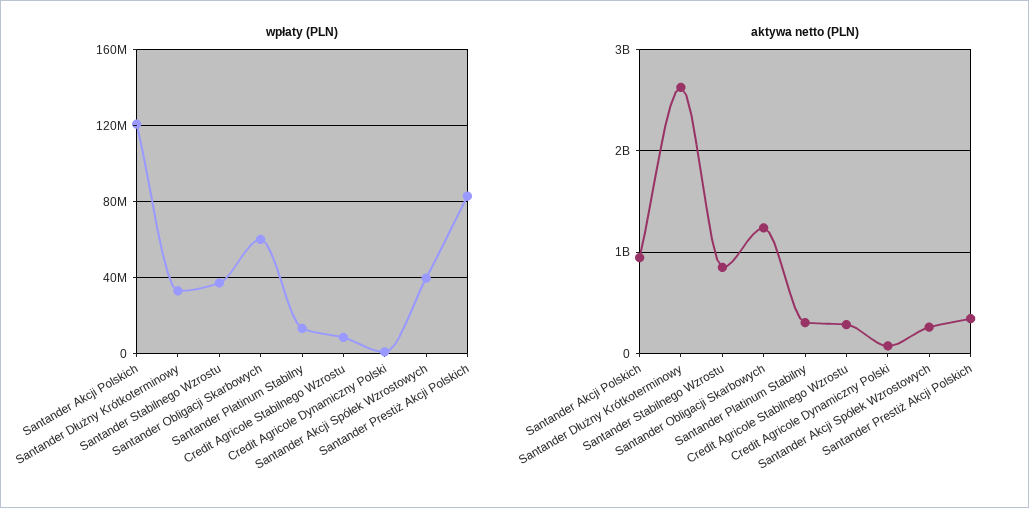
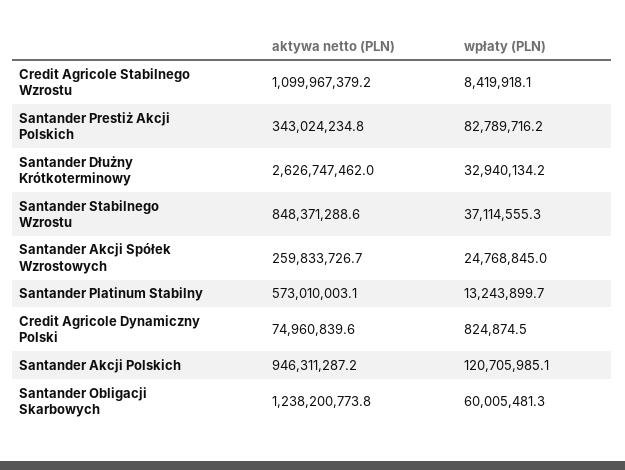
wpłaty (PLN), Santander Akcji Spółek Wzrostowych: 40000000 -> 24768845
aktywa netto (PLN), Santander Platinum Stabilny: 300000000 -> 573010003.1
aktywa netto (PLN), Credit Agricole Stabilnego Wzrostu: 300000000 -> 1099967379.2

